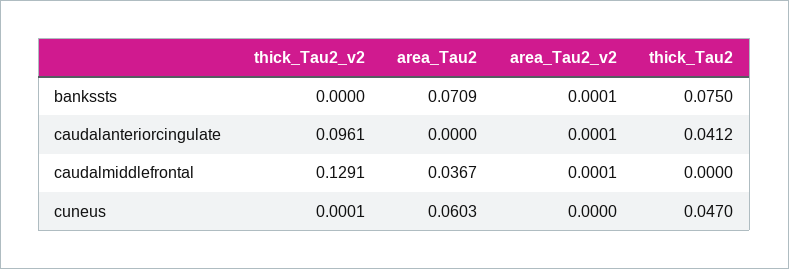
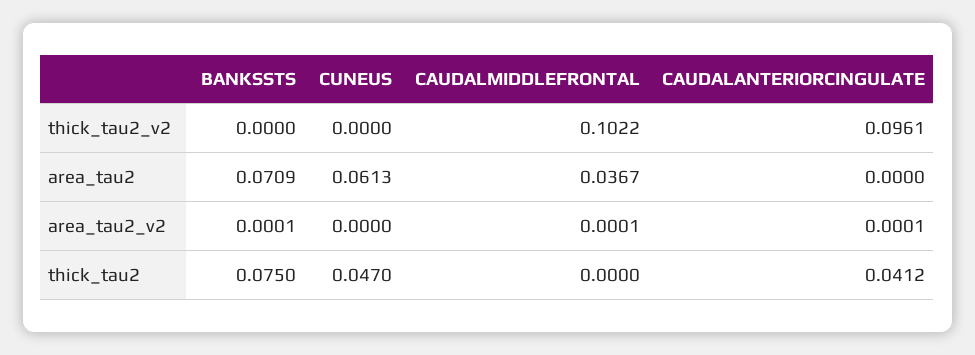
thick_Tau2_v2, caudalmiddlefrontal: 0.1291 -> 0.1022
thick_Tau2_v2, cuneus: 0.0001 -> 0
area_Tau2, cuneus: 0.0603 -> 0.0613

